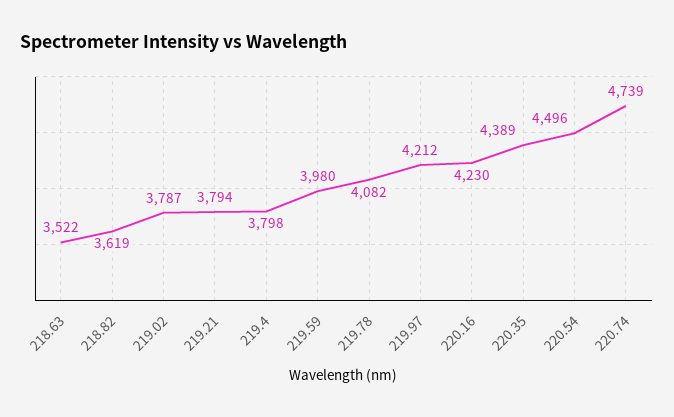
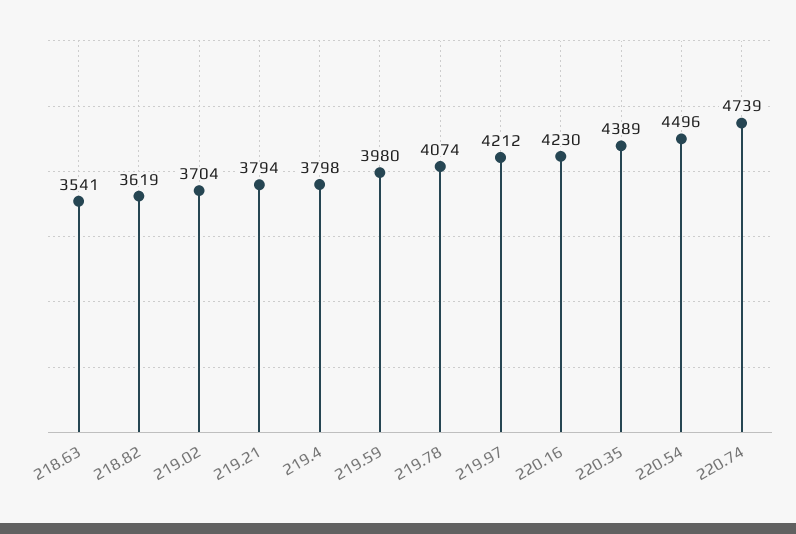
218.63: 3522 -> 3541
219.02: 3787 -> 3704
219.78: 4082 -> 4074

